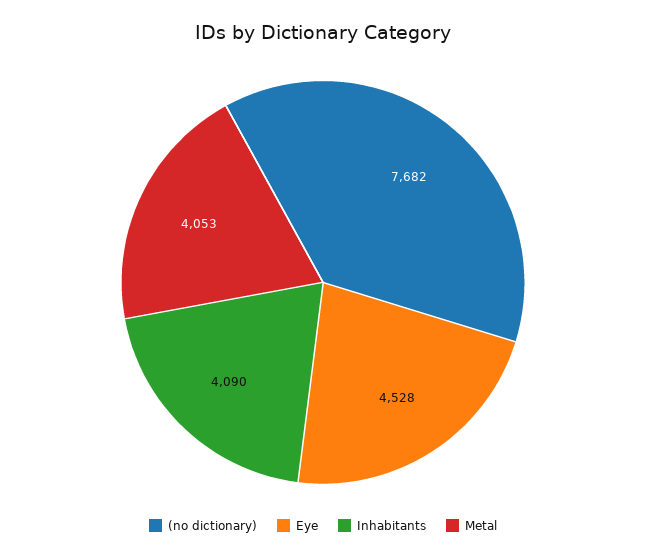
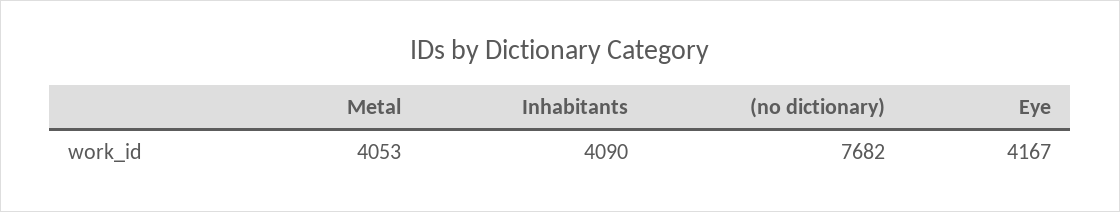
Eye: 4528 -> 4167

